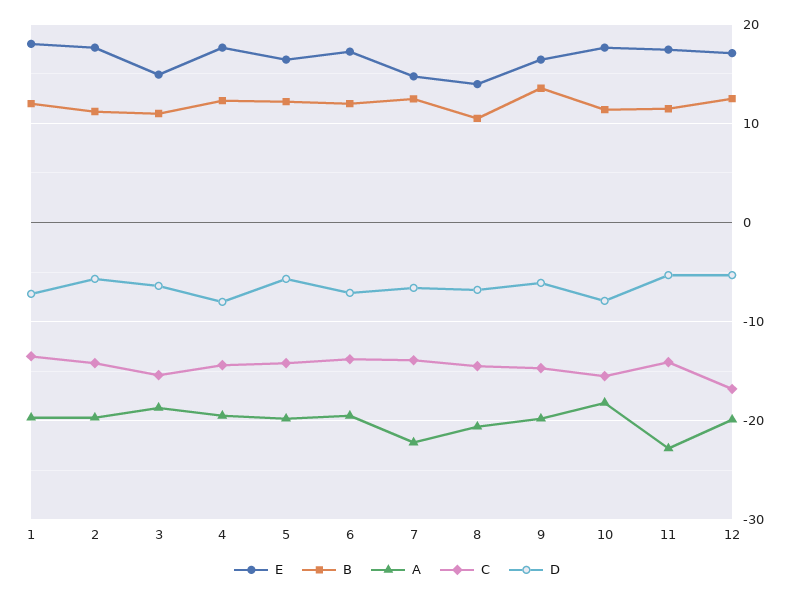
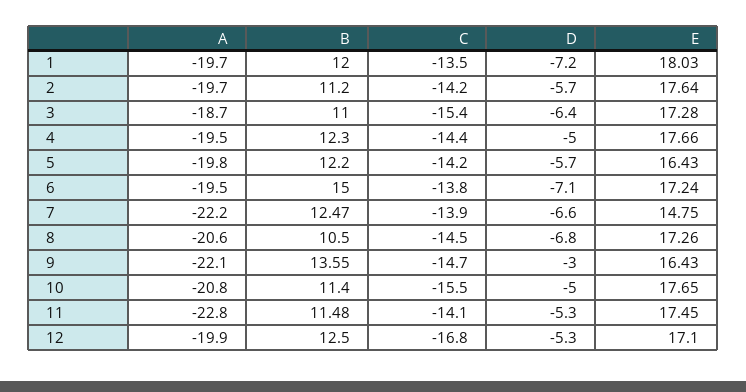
E, 3: 15 -> 17.28
D, 4: -8 -> -5
B, 6: 12 -> 15
E, 8: 14 -> 17.26
A, 9: -20 -> -22.1
D, 9: -6 -> -3
A, 10: -18 -> -20.8
D, 10: -8 -> -5

